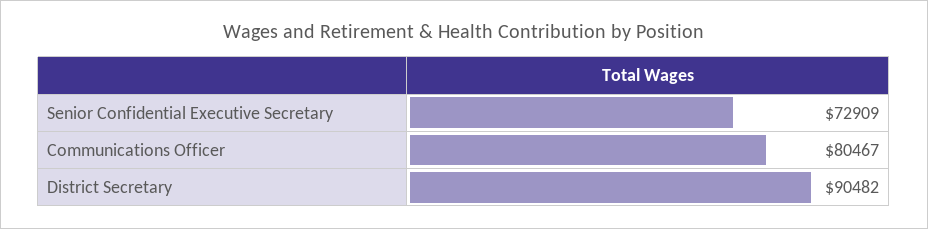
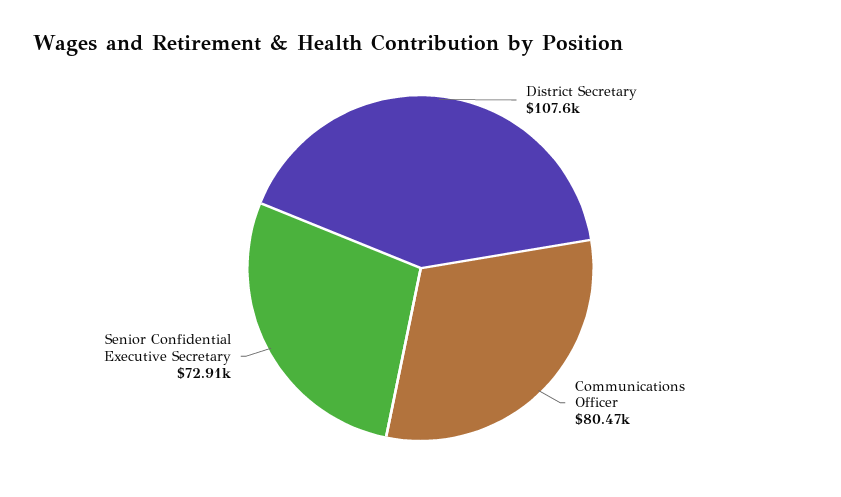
District Secretary: 90482 -> 107600

